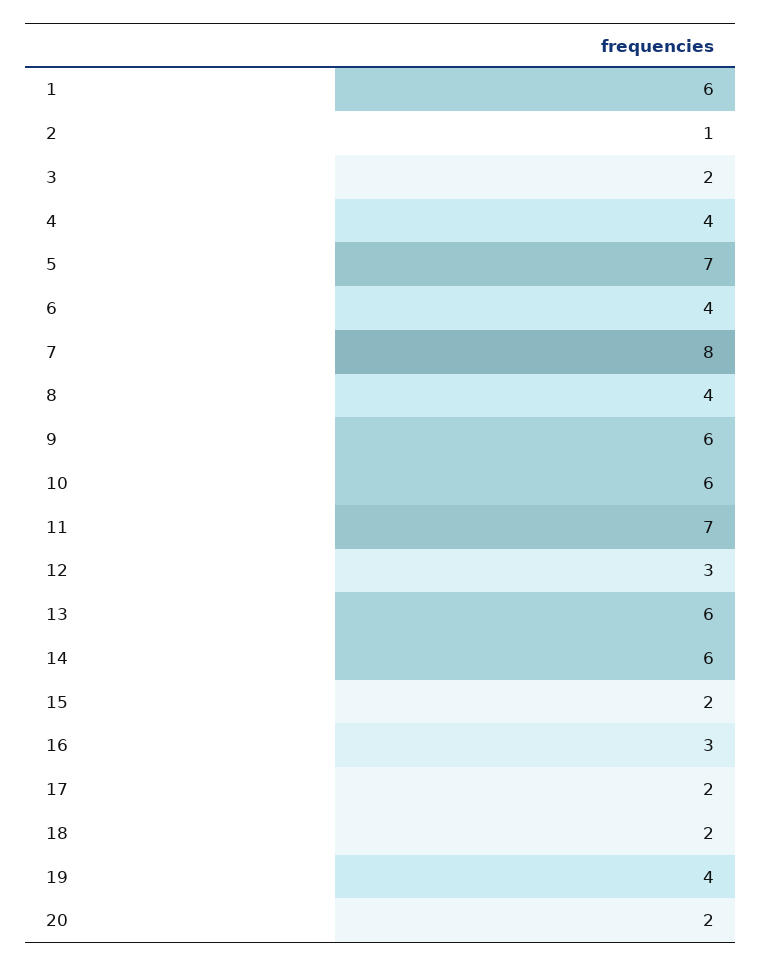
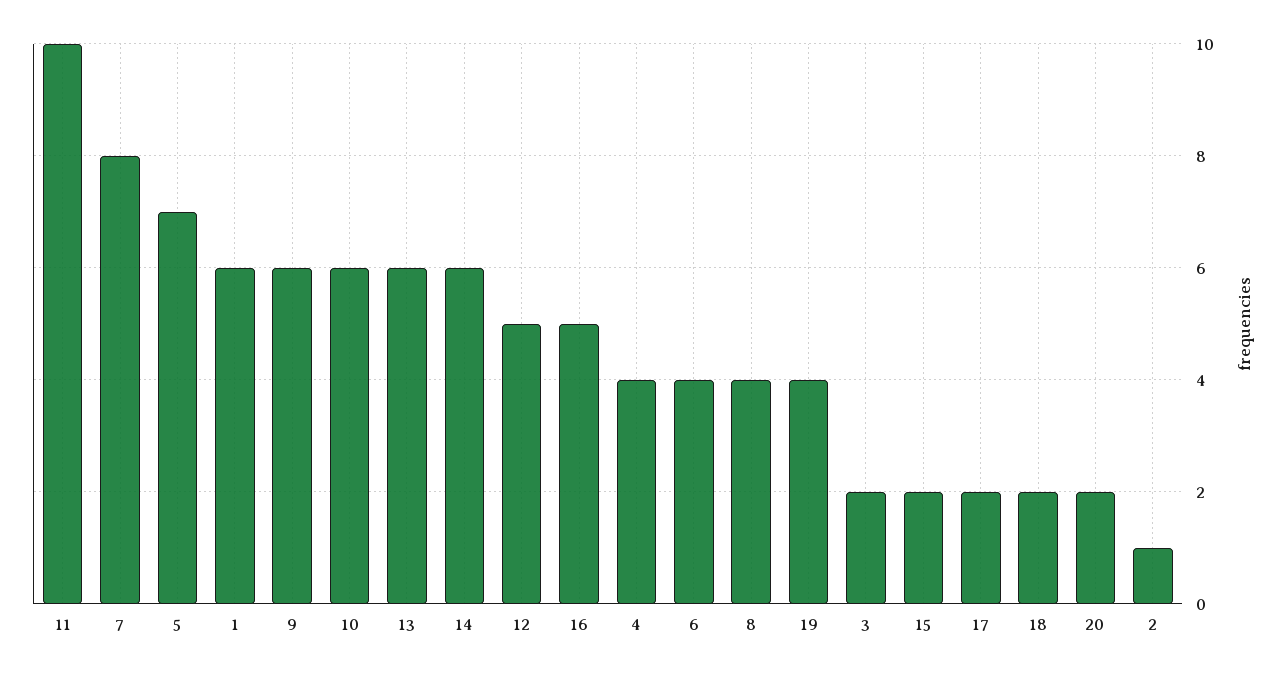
11: 7 -> 10
12: 3 -> 5
16: 3 -> 5

